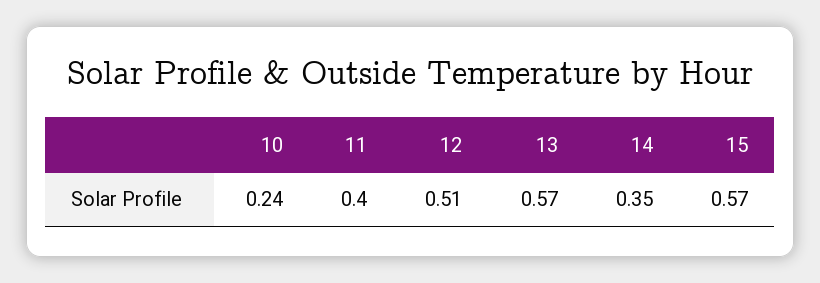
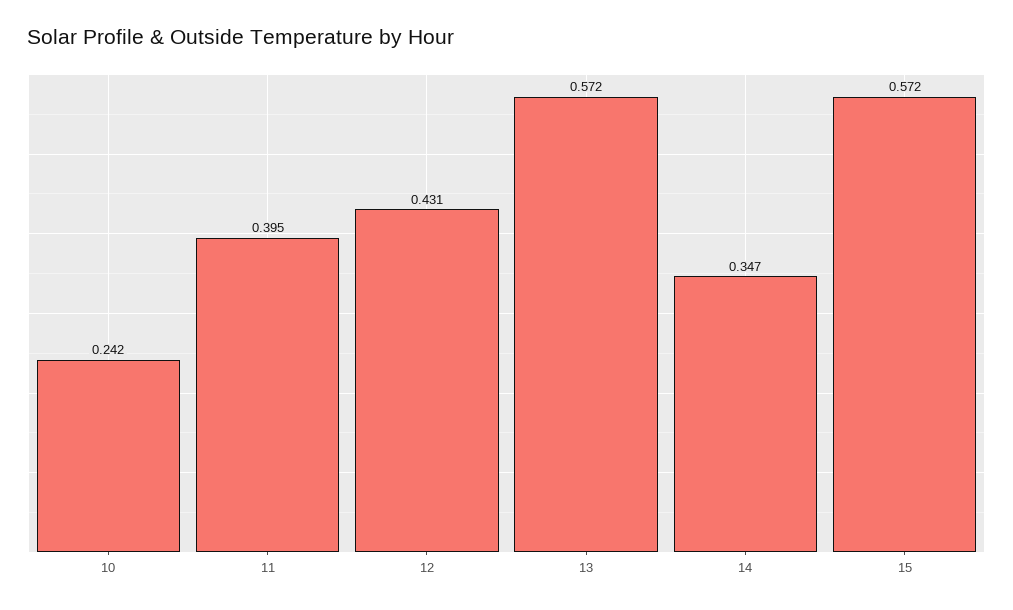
12: 0.51 -> 0.431

